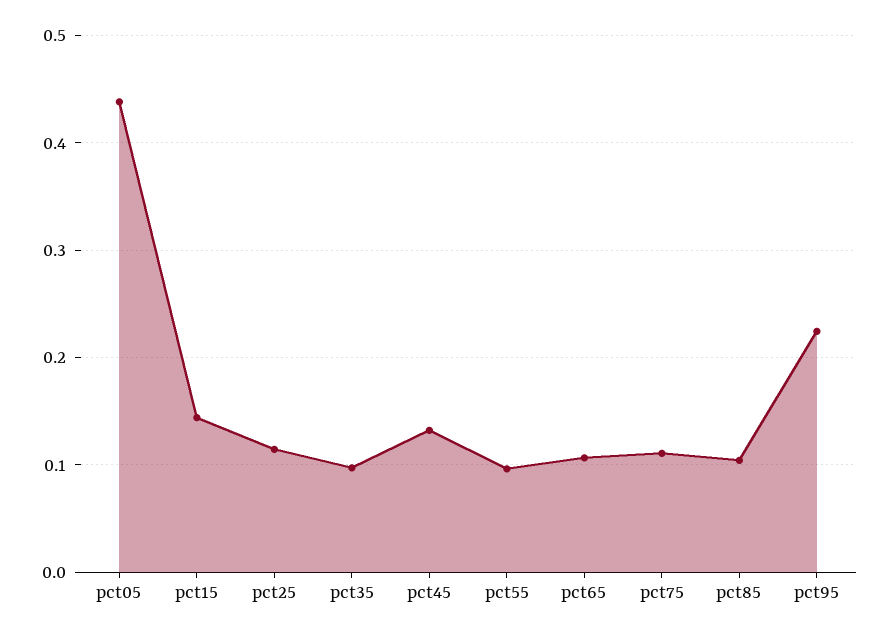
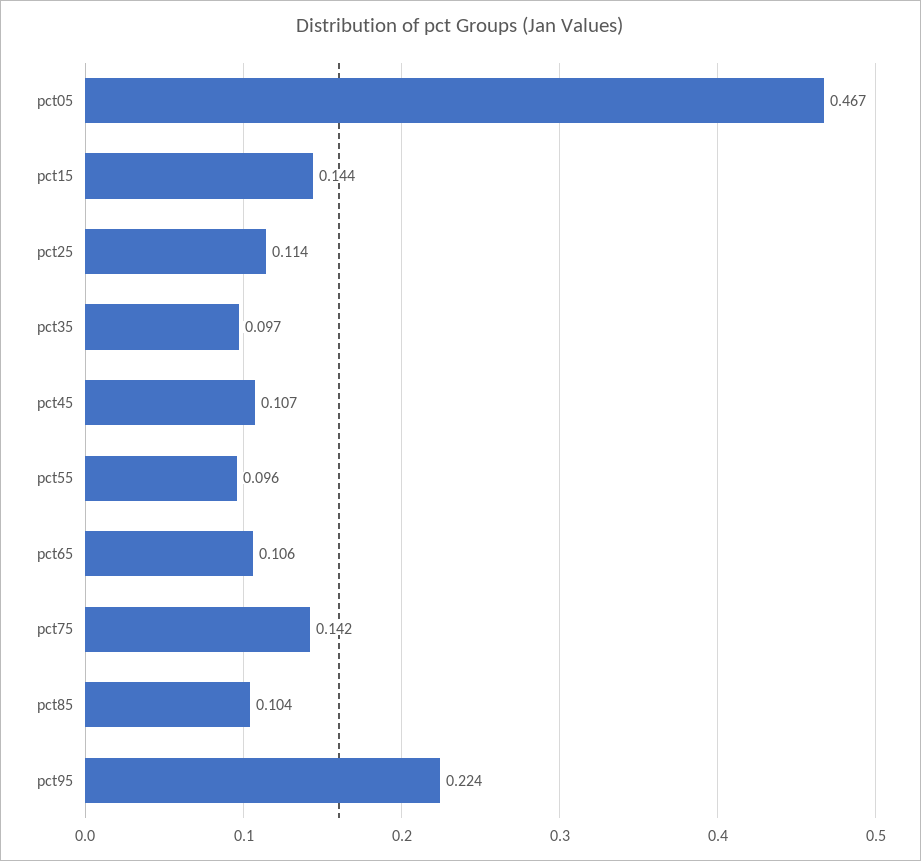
pct05: 0.44 -> 0.467
pct45: 0.13 -> 0.107
pct75: 0.11 -> 0.142

